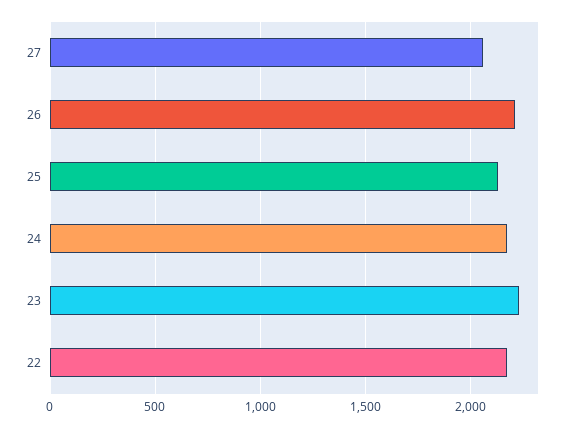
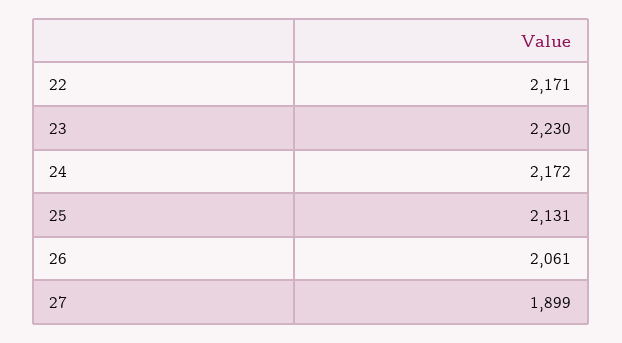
27: 2050 -> 1899
26: 2200 -> 2061

